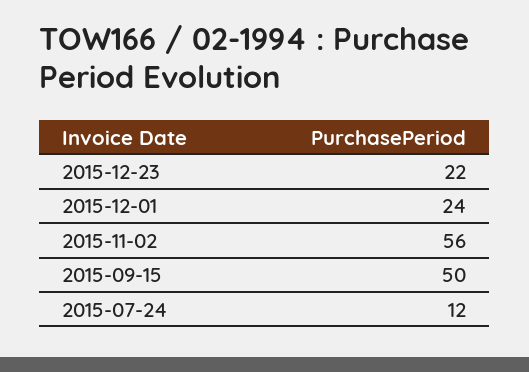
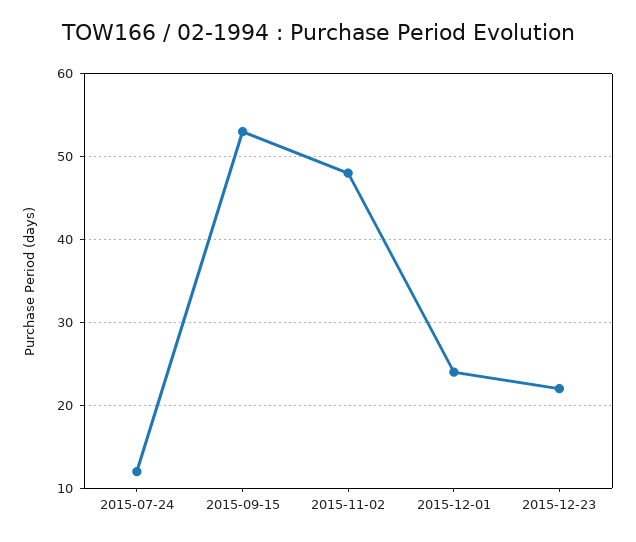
2015-11-02: 56 -> 48
2015-09-15: 50 -> 53

